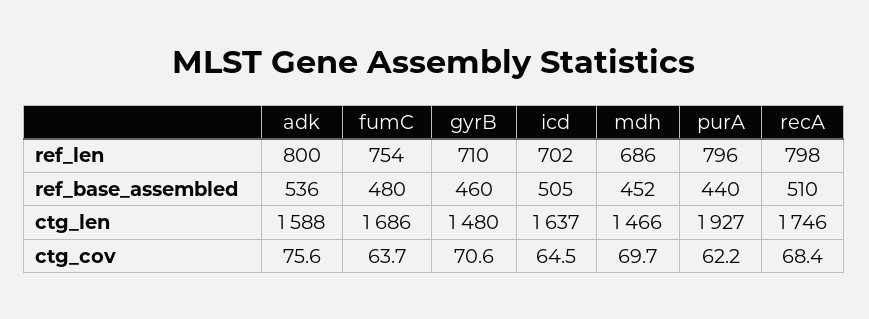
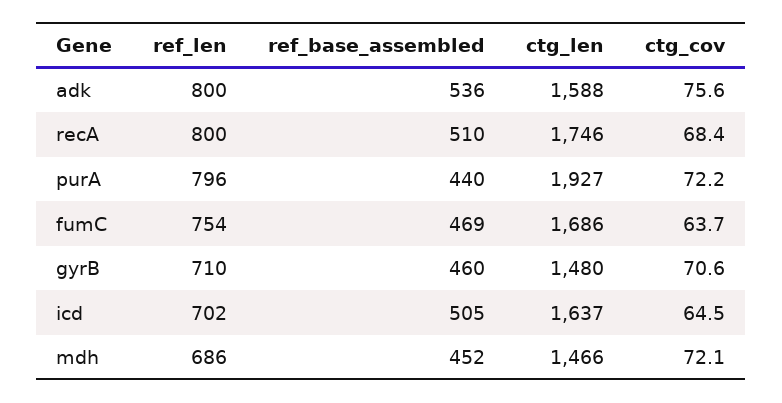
recA, ref_len: 798 -> 800
fumC, ref_base_assembled: 480 -> 469
mdh, ctg_cov: 69.7 -> 72.1
purA, ctg_cov: 62.2 -> 72.2

